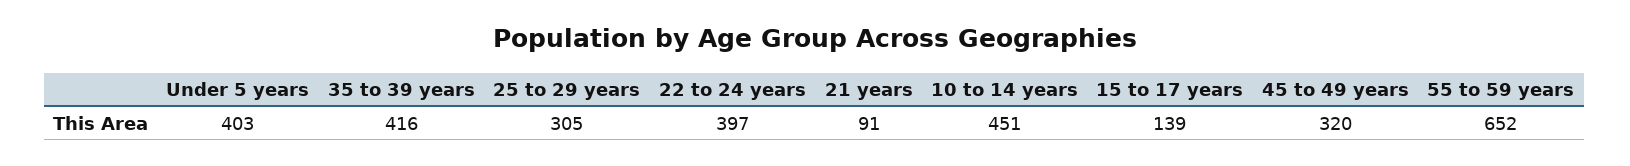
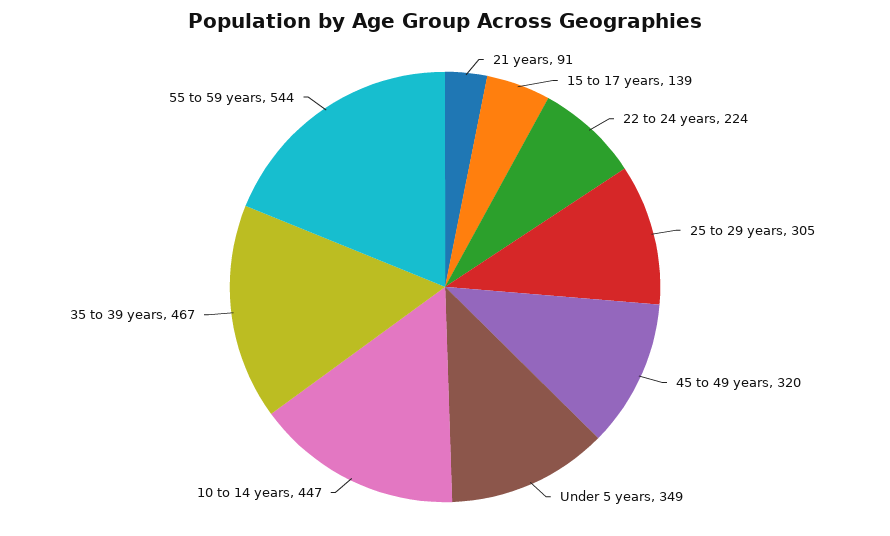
Under 5 years: 403 -> 349
35 to 39 years: 416 -> 467
22 to 24 years: 397 -> 224
10 to 14 years: 451 -> 447
55 to 59 years: 652 -> 544

